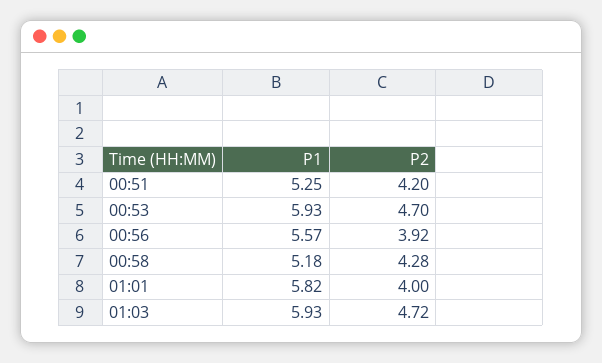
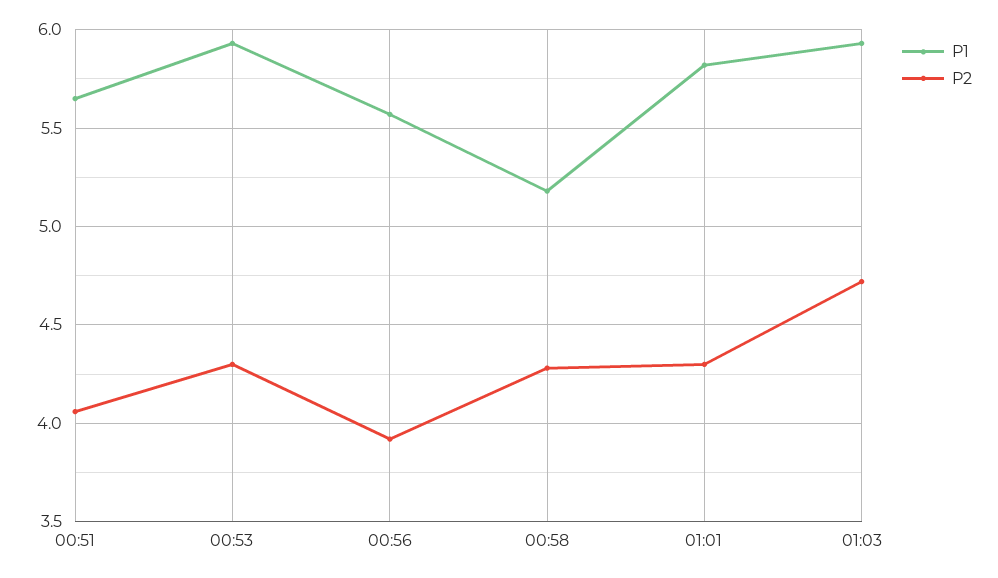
P1, 00:51: 5.25 -> 5.65
P2, 00:51: 4.2 -> 4.05
P2, 00:53: 4.7 -> 4.3
P2, 01:01: 4 -> 4.3

